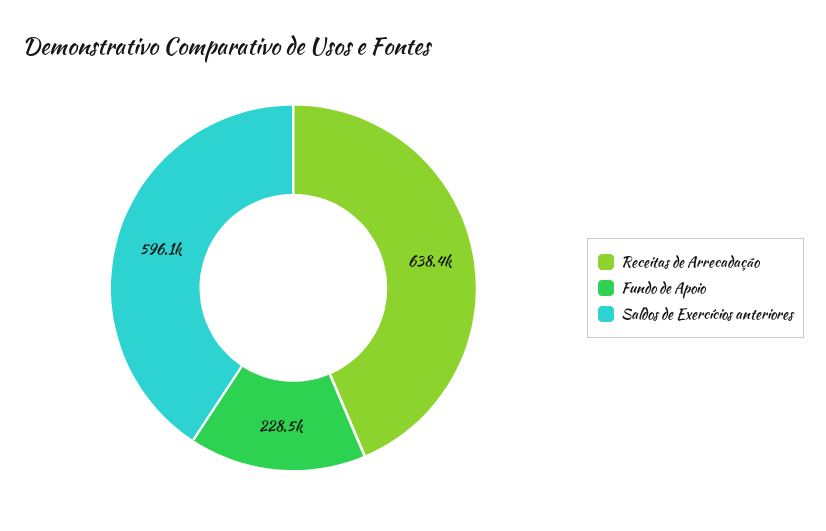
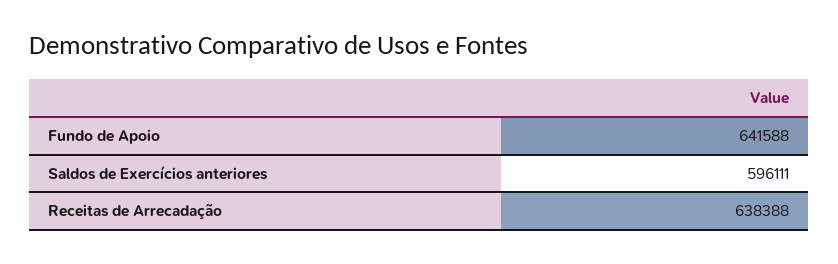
Fundo de Apoio: 228500 -> 641588

